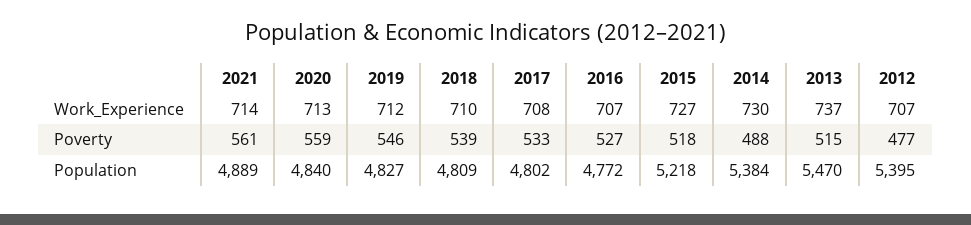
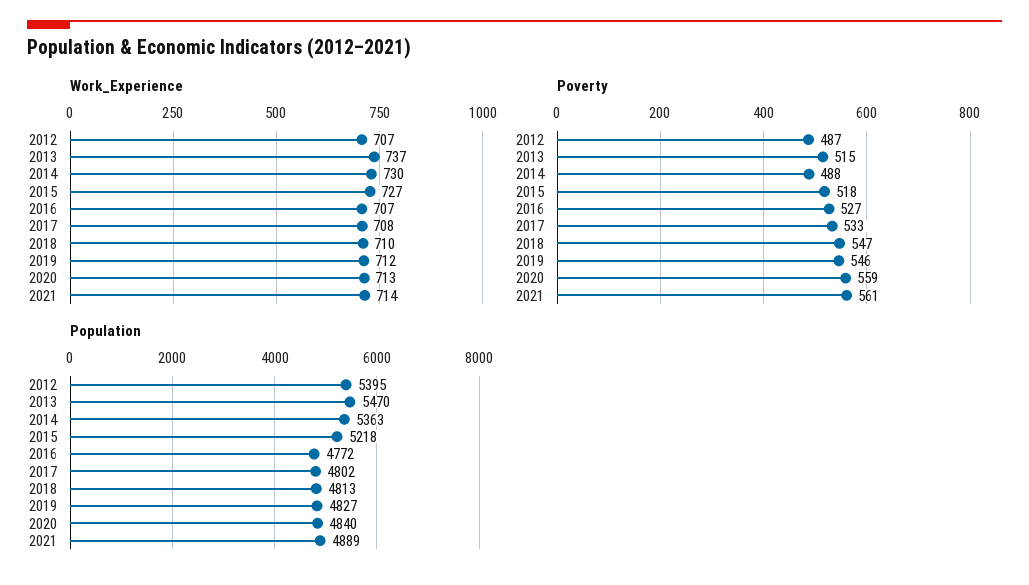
Poverty, 2018: 539 -> 547
Poverty, 2012: 477 -> 487
Population, 2018: 4809 -> 4813
Population, 2014: 5384 -> 5363

